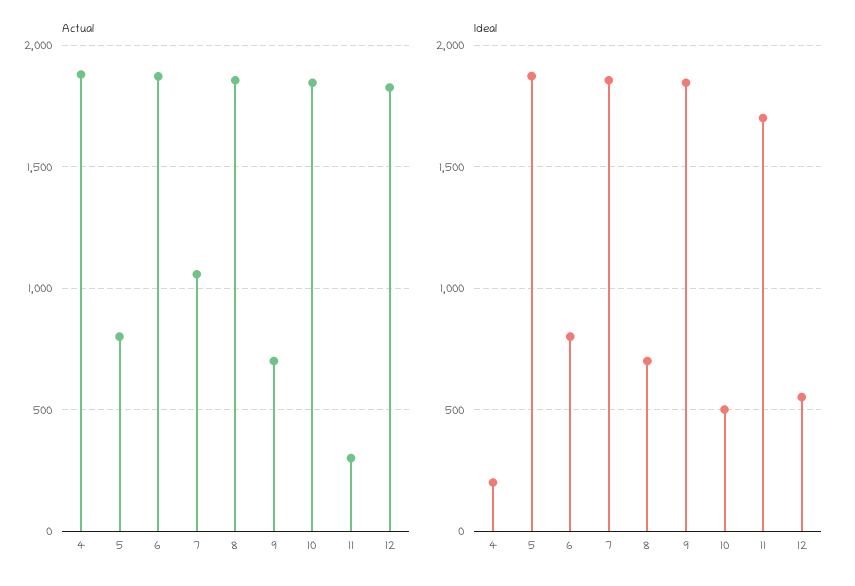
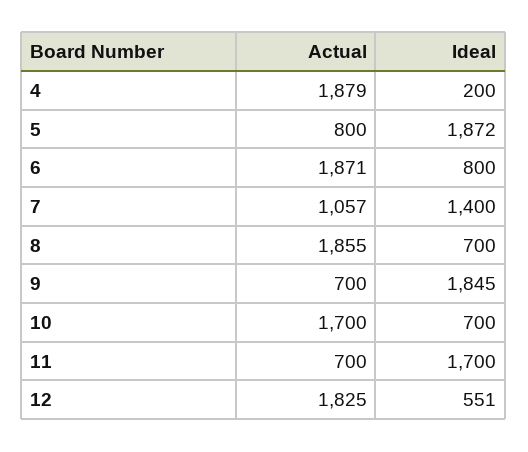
Actual, 10: 1850 -> 1700
Actual, 11: 300 -> 700
Ideal, 7: 1850 -> 1400
Ideal, 10: 500 -> 700

